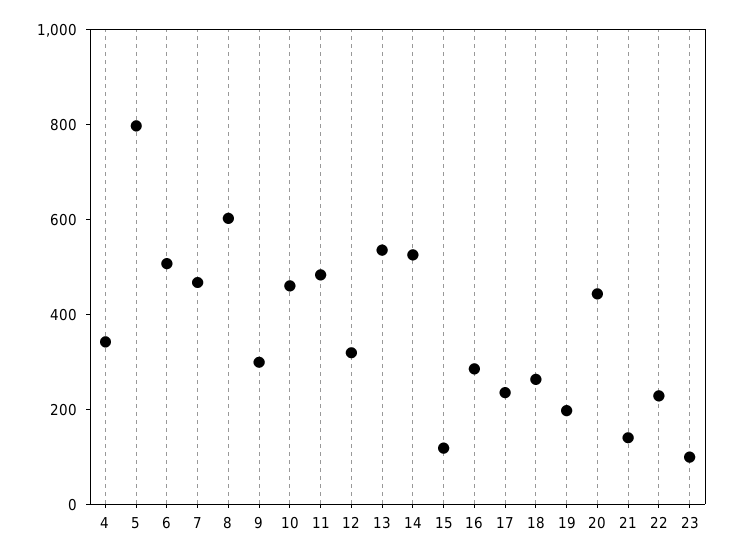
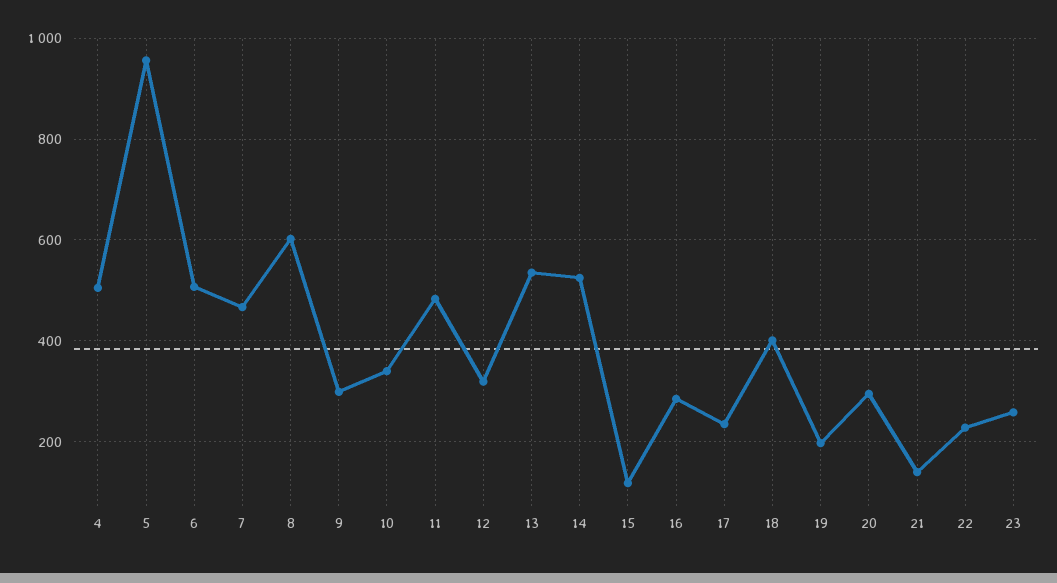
4: 350 -> 500
5: 800 -> 960
10: 450 -> 340
18: 250 -> 400
20: 450 -> 300
23: 100 -> 260

